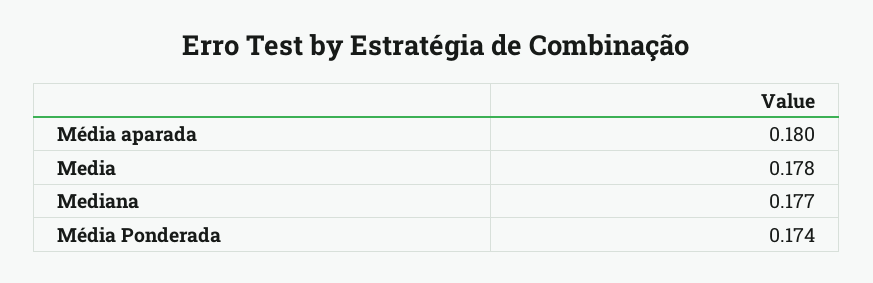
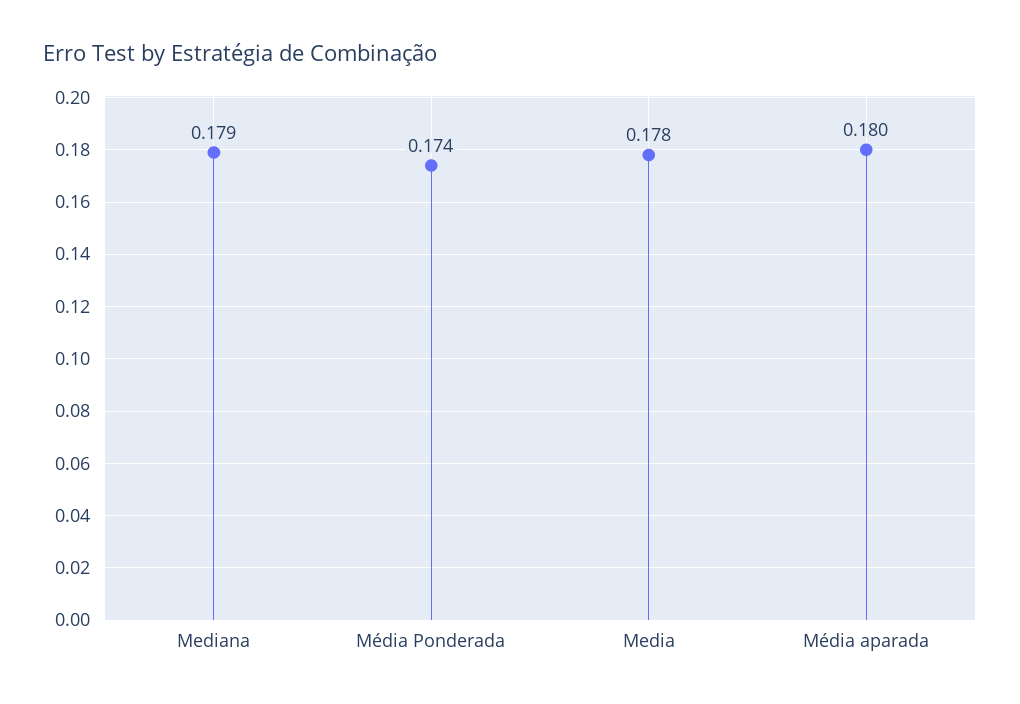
Mediana: 0.177 -> 0.179

